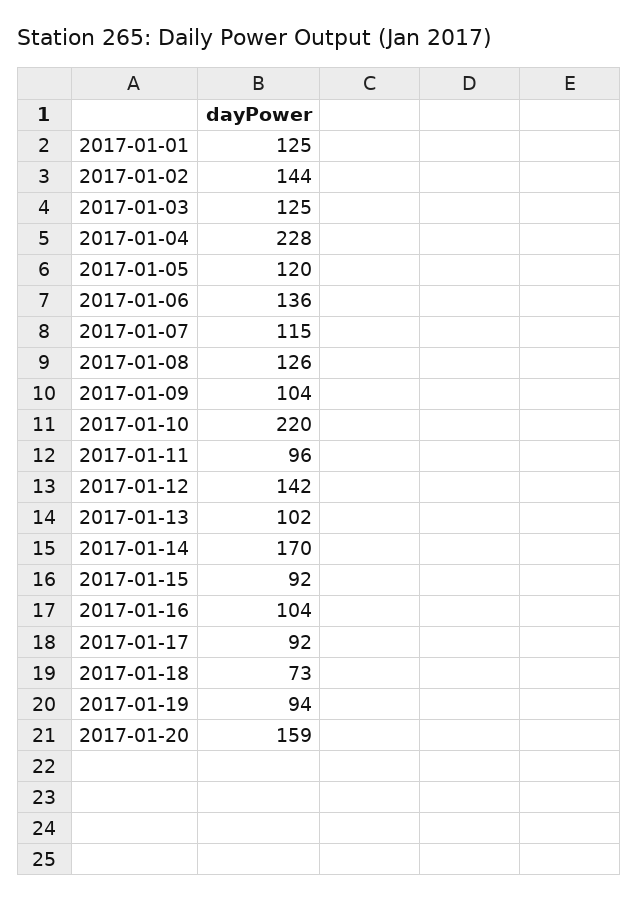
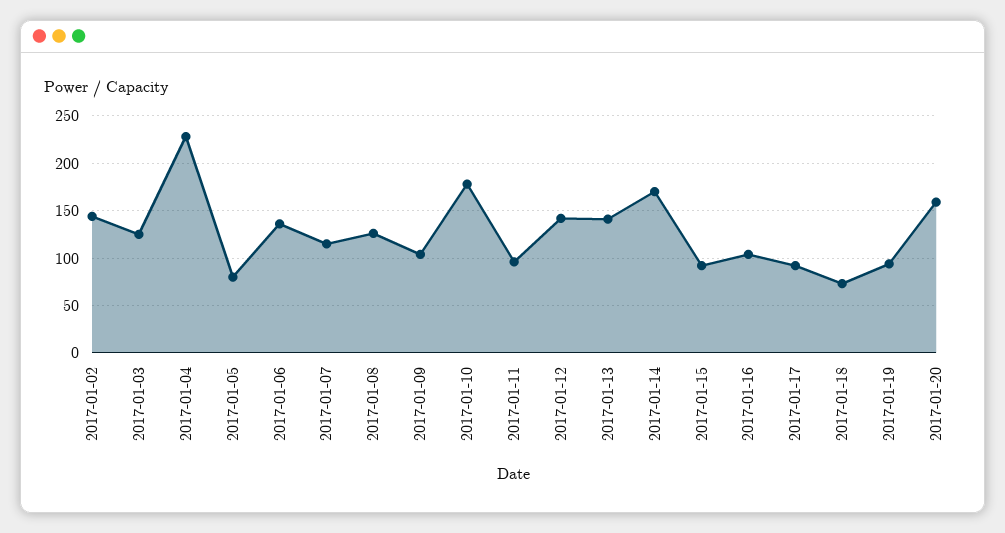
2017-01-01: 125 -> none
2017-01-05: 120 -> 80
2017-01-10: 220 -> 180
2017-01-13: 102 -> 140

